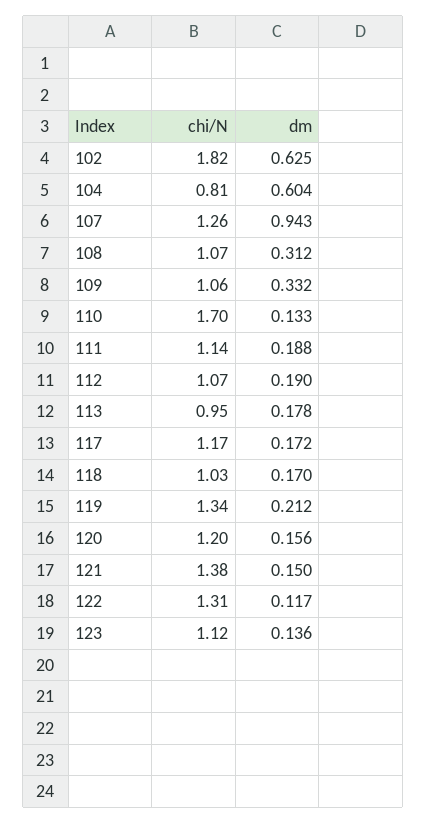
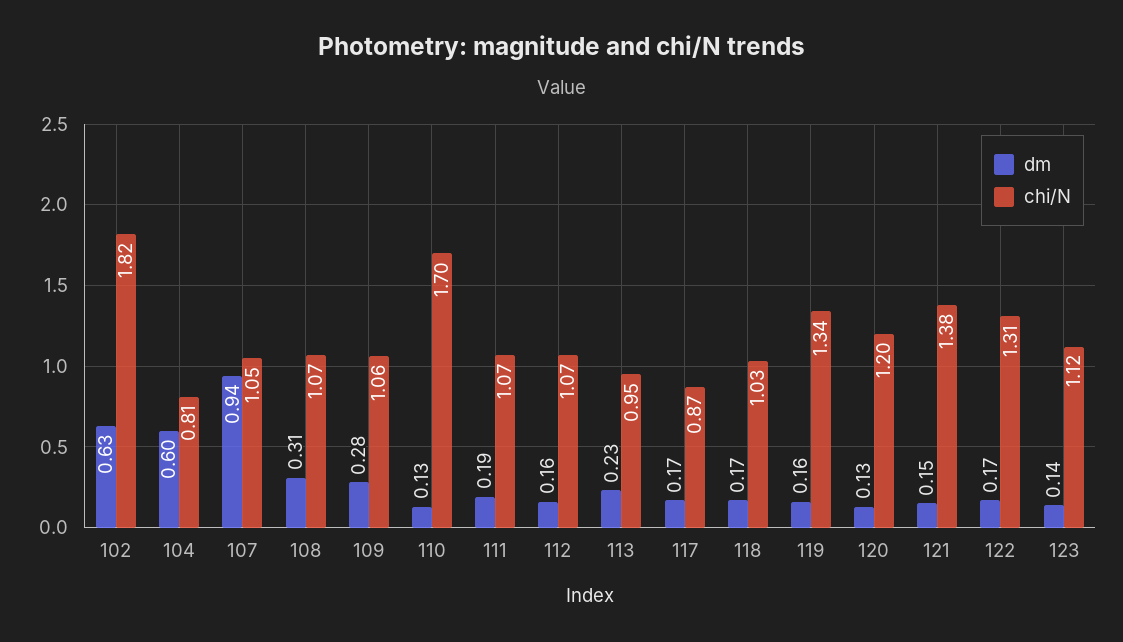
chi/N, 107: 1.26 -> 1.05
dm, 109: 0.332 -> 0.28
chi/N, 111: 1.14 -> 1.07
dm, 112: 0.19 -> 0.16
dm, 113: 0.178 -> 0.23
chi/N, 117: 1.17 -> 0.87
dm, 119: 0.212 -> 0.16
dm, 120: 0.156 -> 0.13
dm, 122: 0.117 -> 0.17

